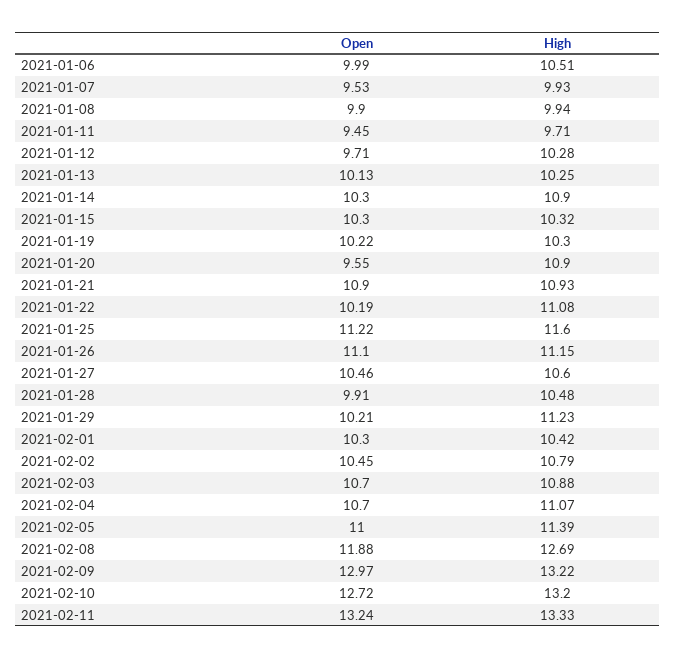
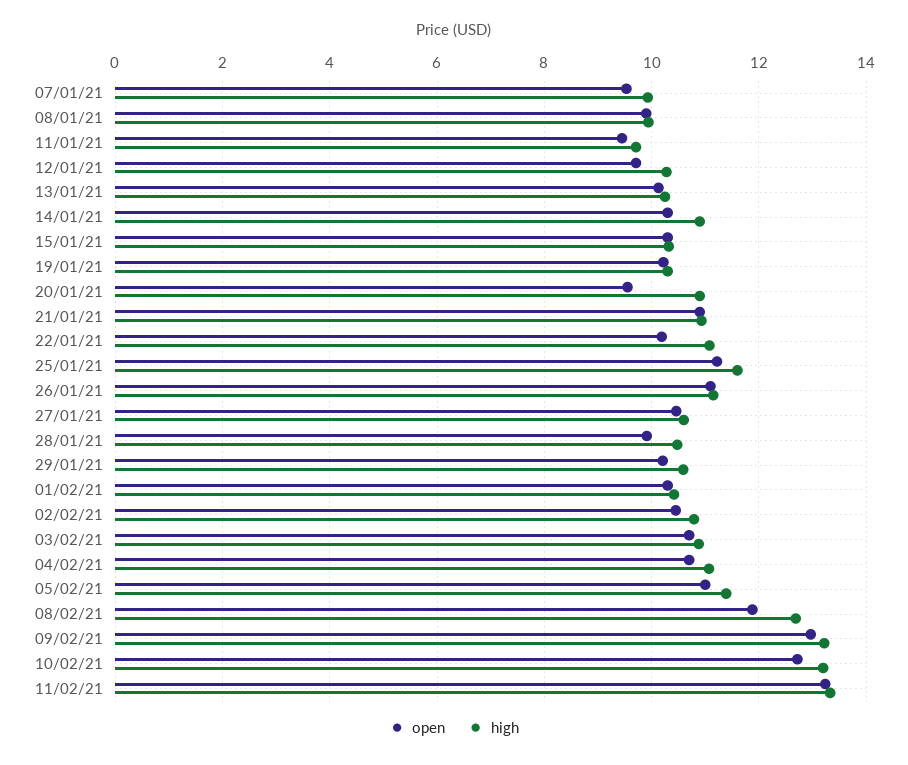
Open, 2021-01-06: 9.99 -> none
High, 2021-01-06: 10.51 -> none
High, 2021-01-29: 11.23 -> 10.6

